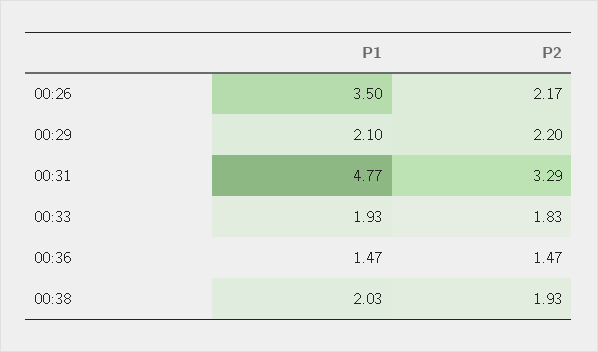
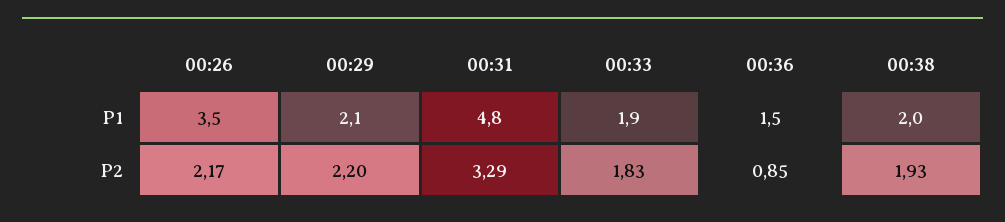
P2, 00:36: 1.47 -> 0.85

